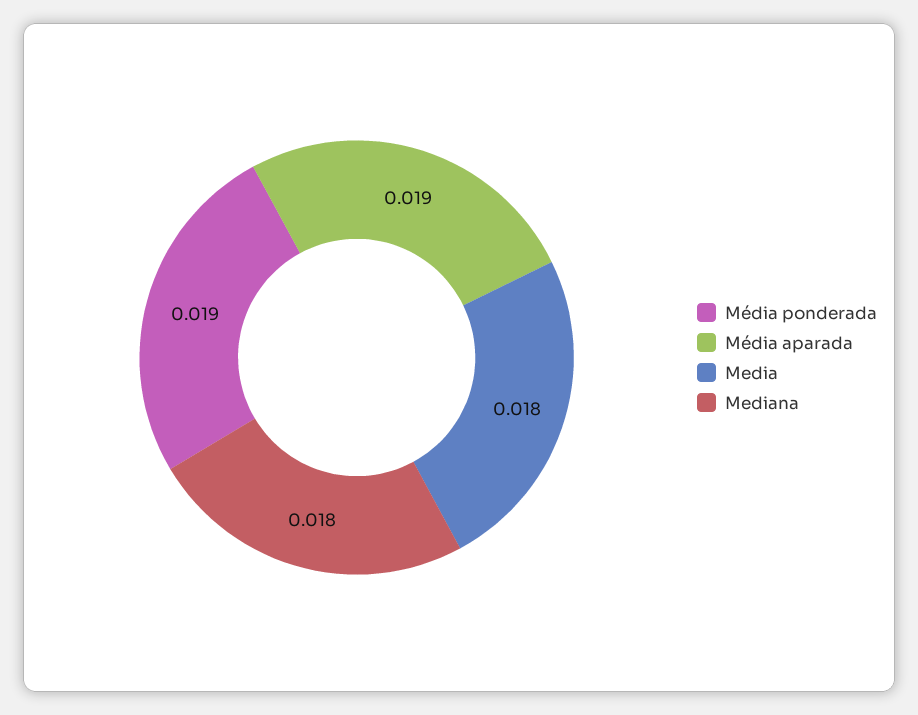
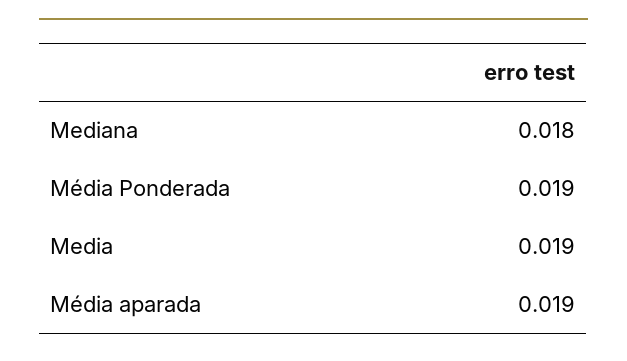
Media: 0.018 -> 0.019

